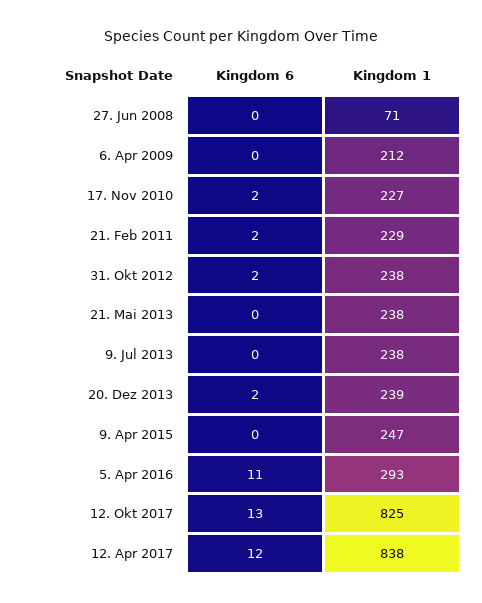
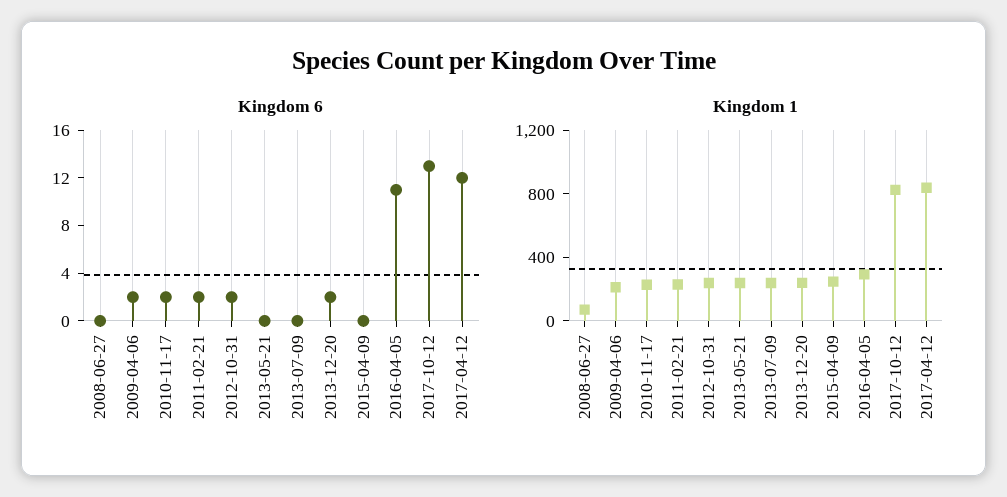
Kingdom 6, 6. Apr 2009: 0 -> 2

